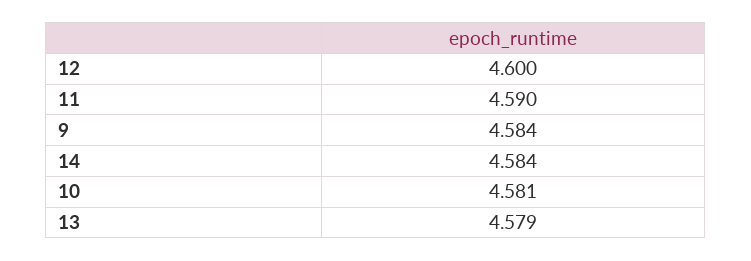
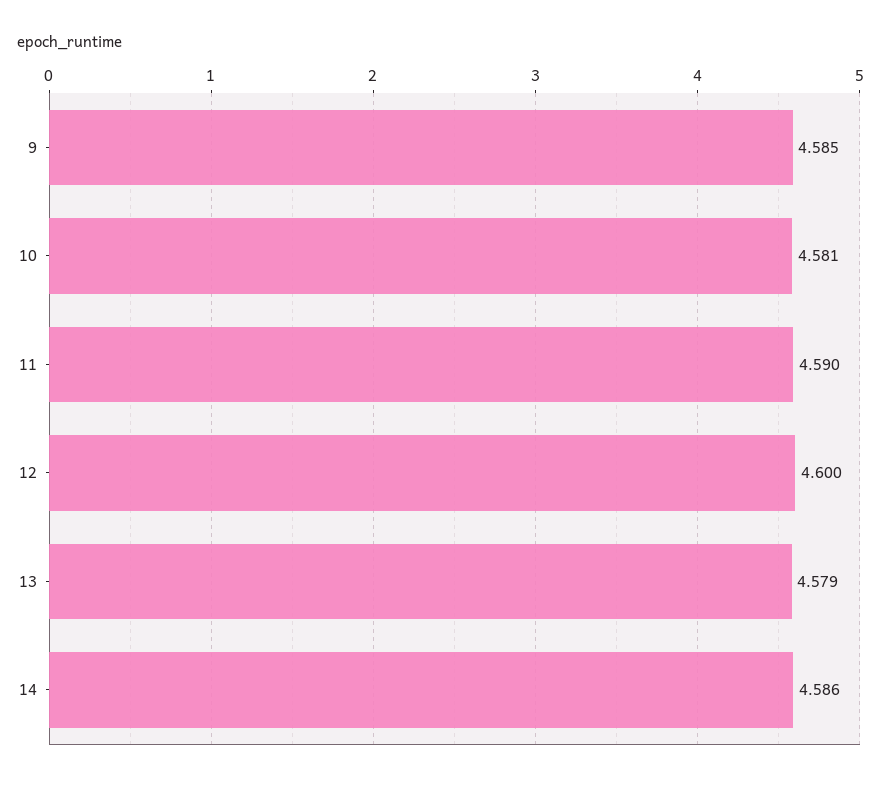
9: 4.584 -> 4.585
14: 4.584 -> 4.586

